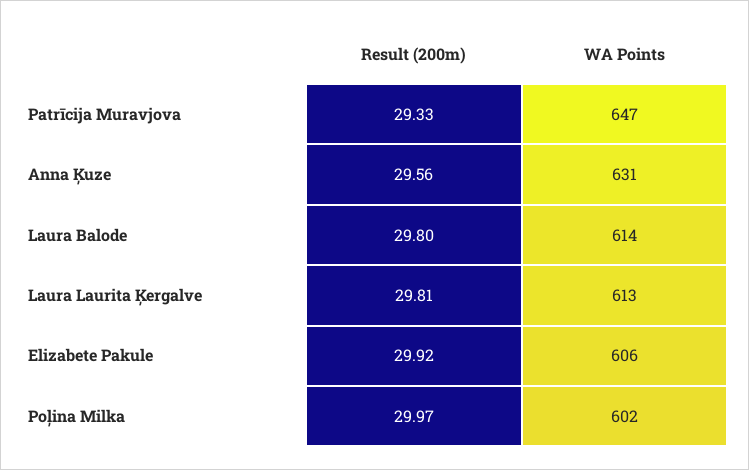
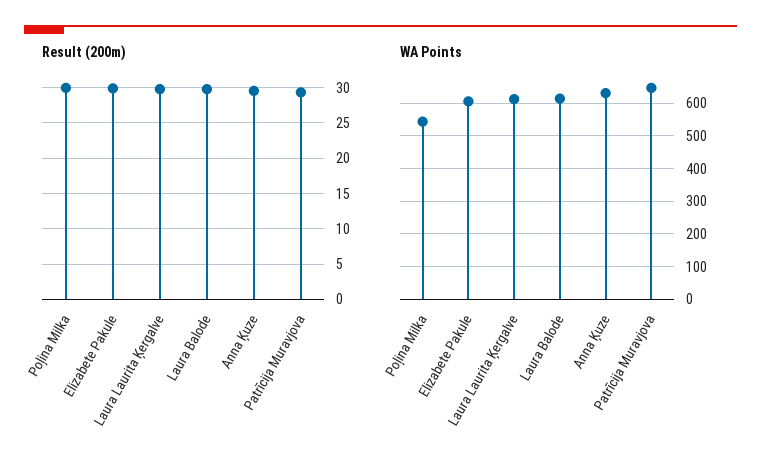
WA Points, Poļina Milka: 602 -> 540

